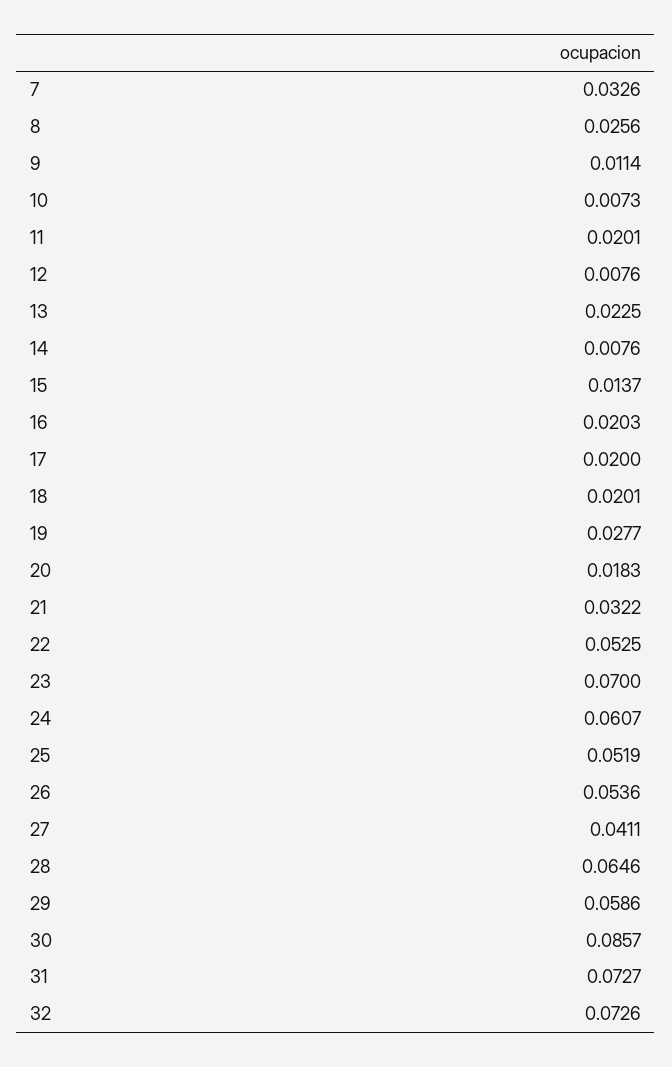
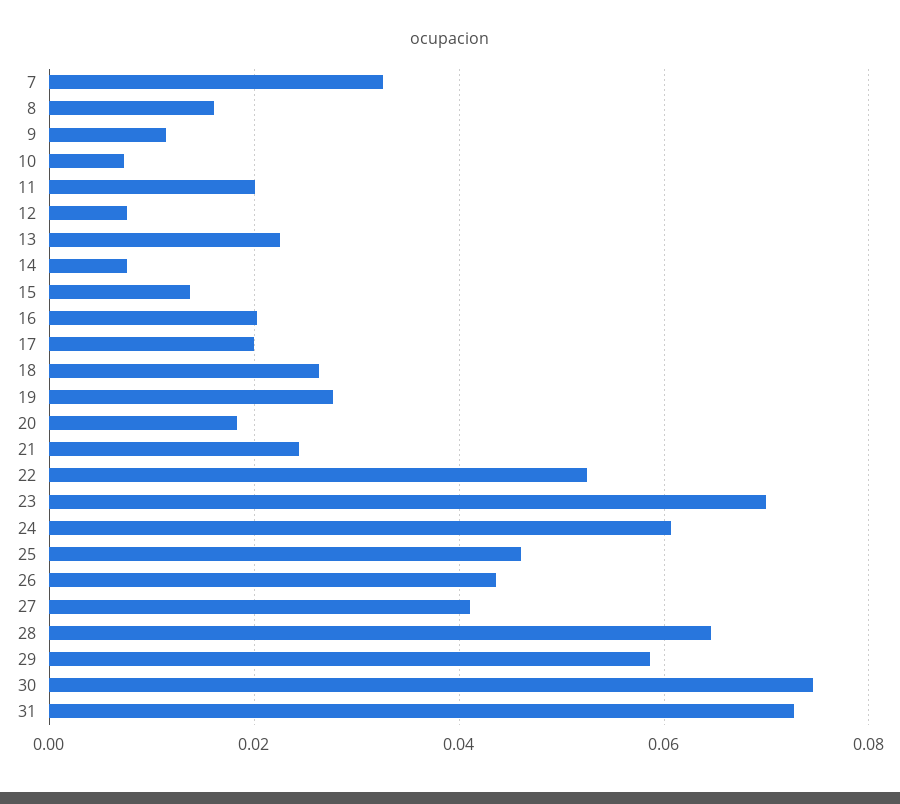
8: 0.0256 -> 0.016
18: 0.0201 -> 0.026
21: 0.0322 -> 0.024
25: 0.0519 -> 0.046
26: 0.0536 -> 0.044
30: 0.0857 -> 0.074
32: 0.0726 -> none

